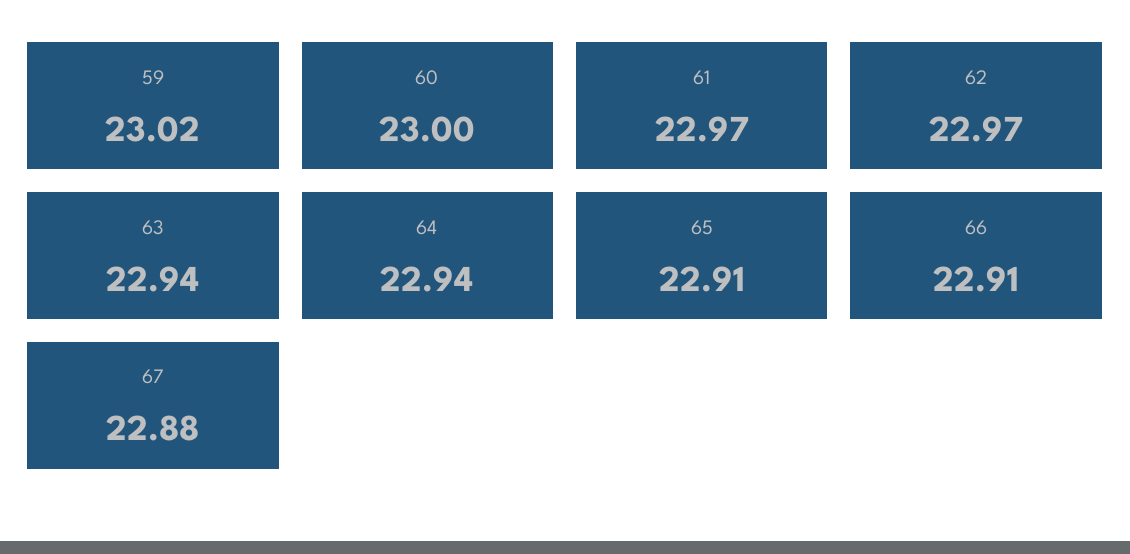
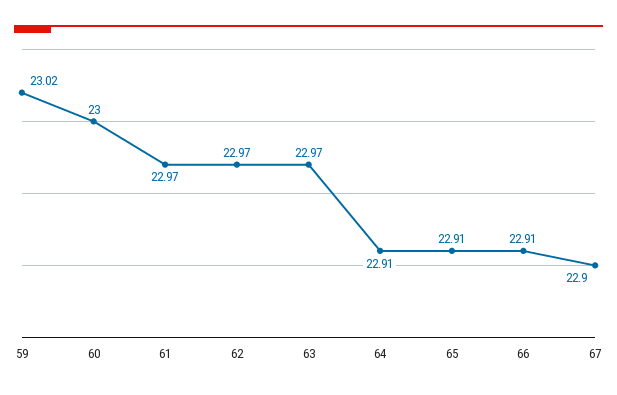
63: 22.94 -> 22.97
64: 22.94 -> 22.91
67: 22.88 -> 22.9

